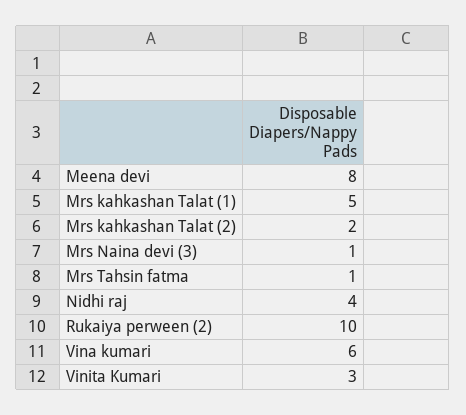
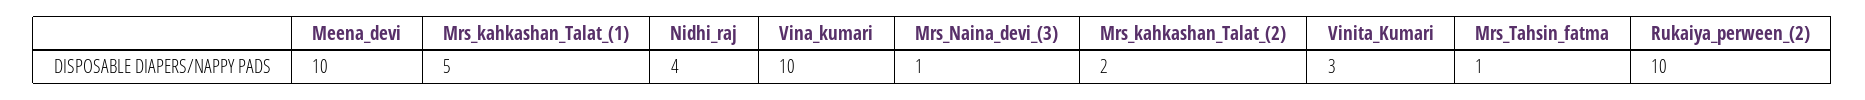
Meena devi: 8 -> 10
Vina kumari: 6 -> 10

